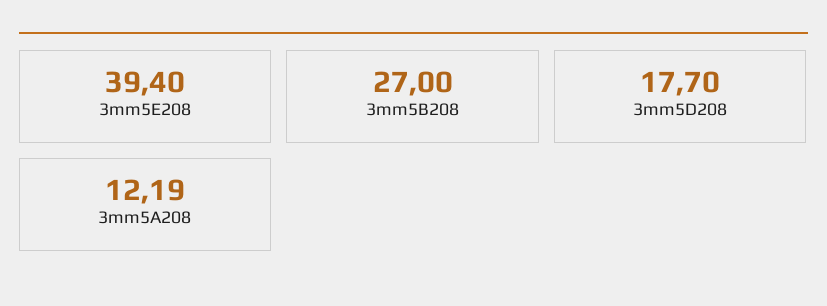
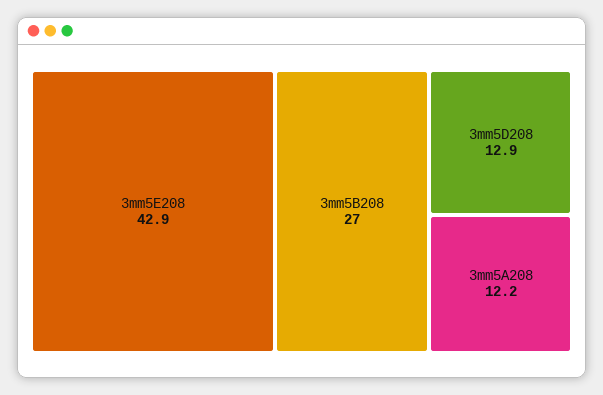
3mm5E208: 39.4 -> 42.9
3mm5D208: 17.7 -> 12.9

